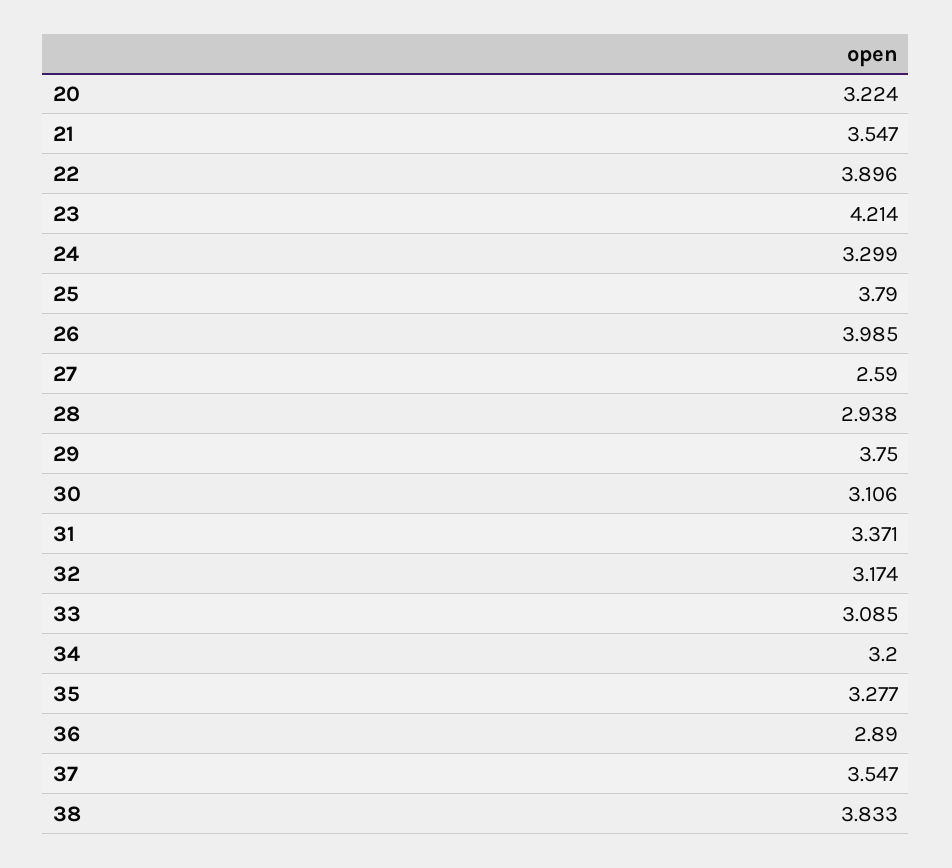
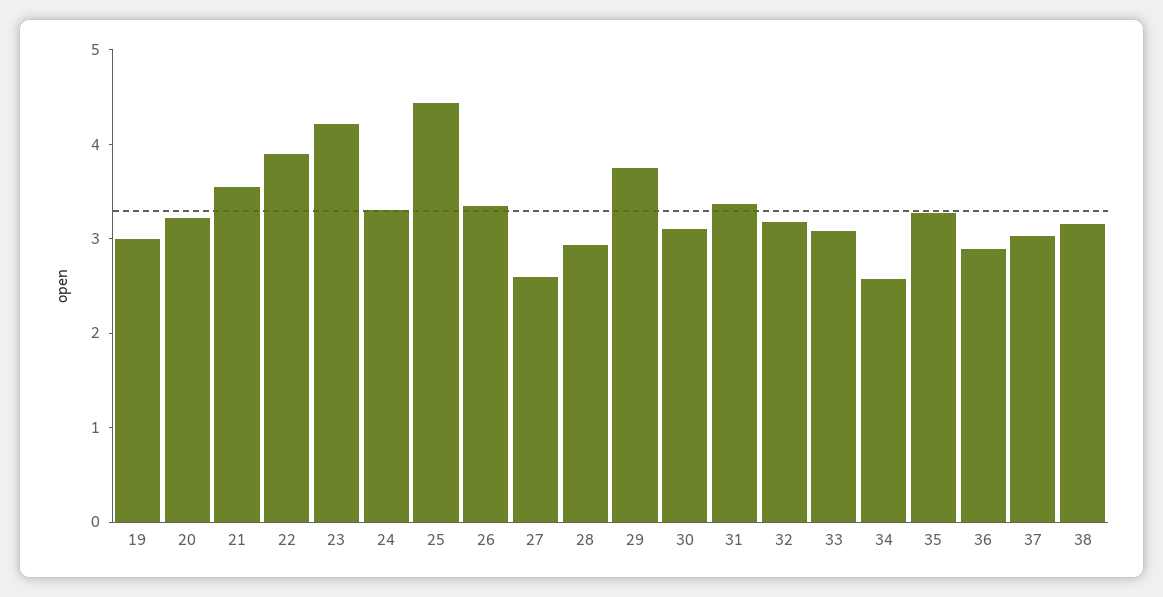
25: 3.79 -> 4.4
26: 3.985 -> 3.4
34: 3.2 -> 2.6
37: 3.547 -> 3
38: 3.833 -> 3.2
19: none -> 3

